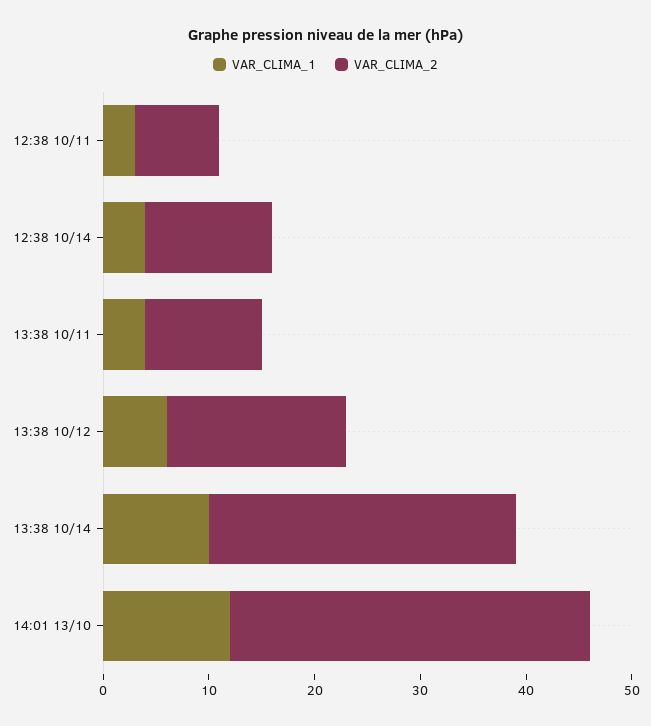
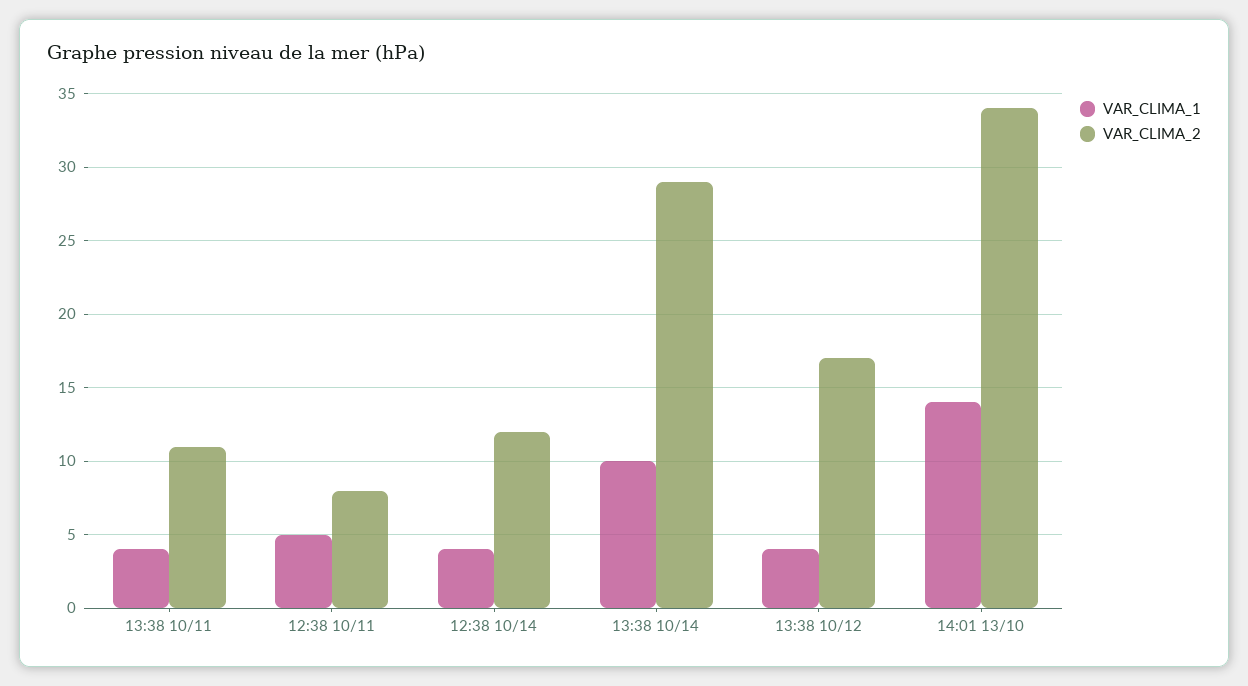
VAR_CLIMA_1, 12:38 10/11: 3 -> 5
VAR_CLIMA_1, 13:38 10/12: 6 -> 4
VAR_CLIMA_1, 14:01 13/10: 12 -> 14

